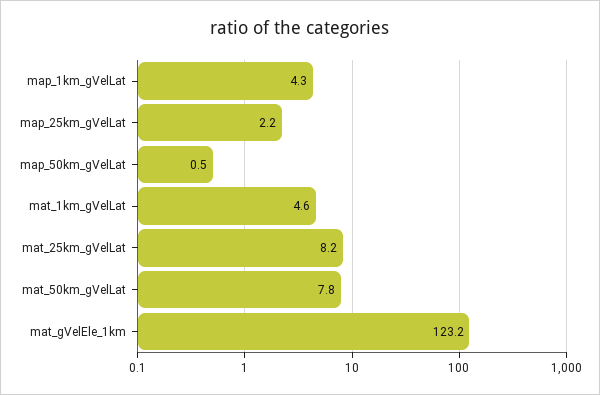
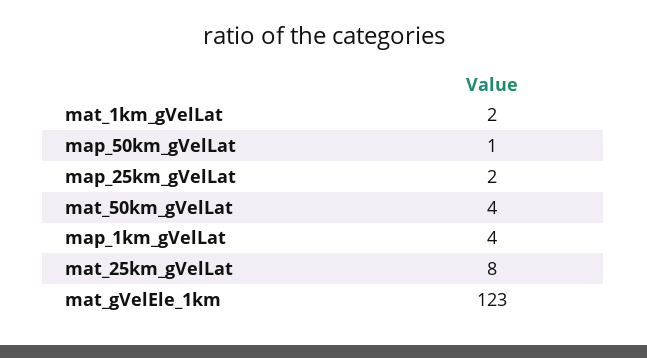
mat_1km_gVelLat: 4.6 -> 2
mat_50km_gVelLat: 7.8 -> 4

